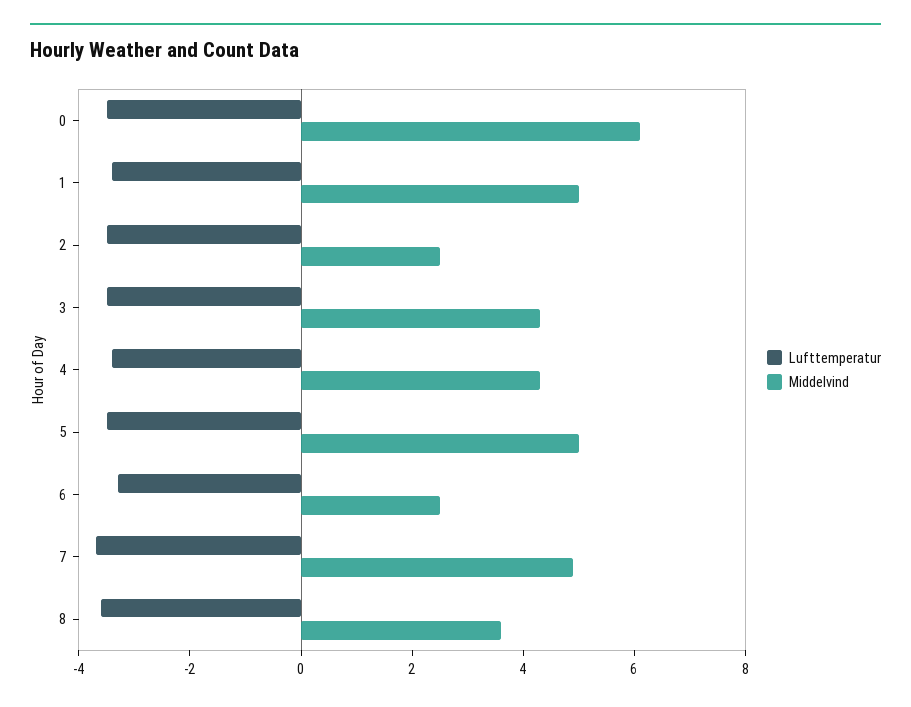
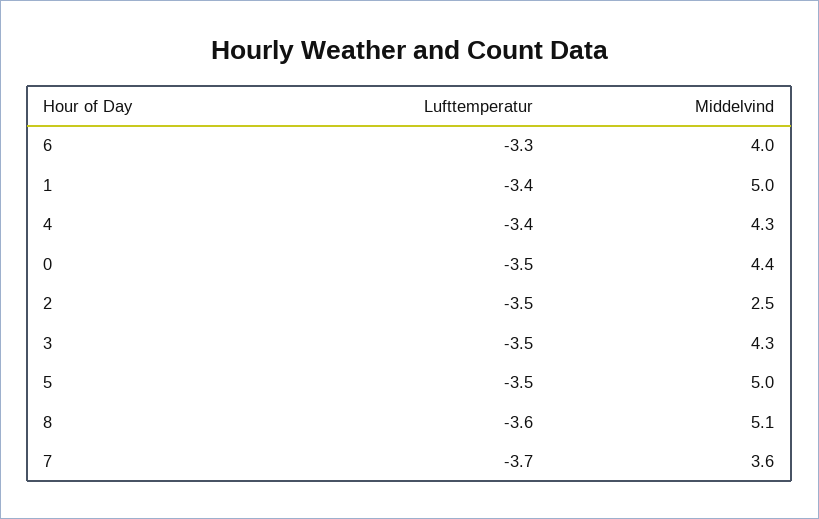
Middelvind, 0: 6 -> 4.4
Middelvind, 6: 2.5 -> 4
Middelvind, 7: 5 -> 3.6
Middelvind, 8: 3.5 -> 5.1

